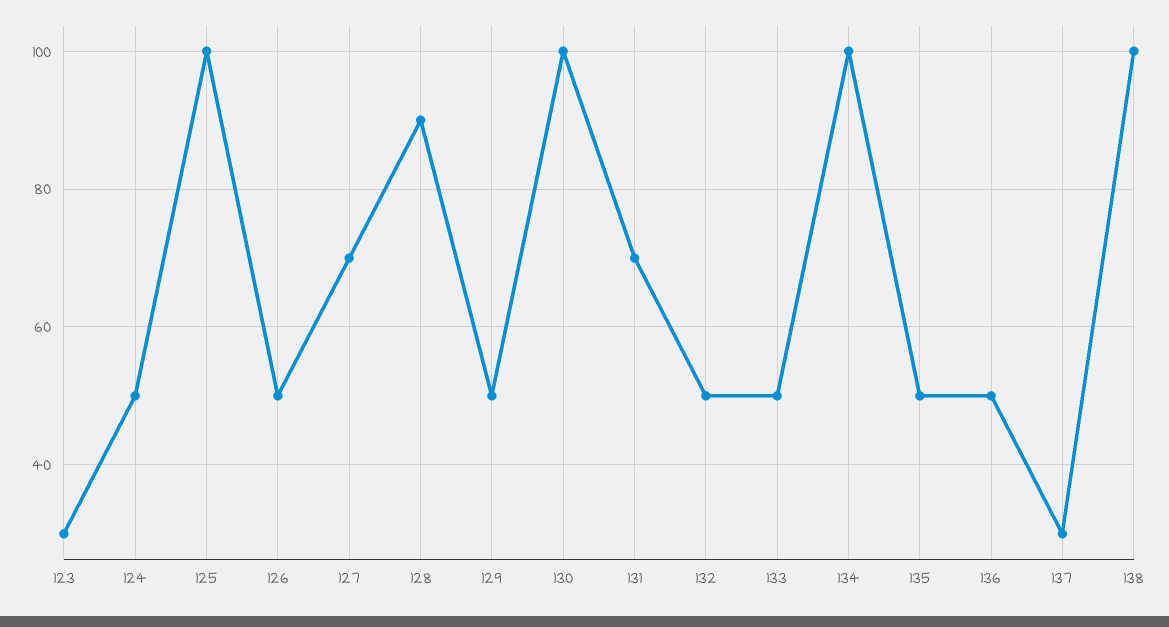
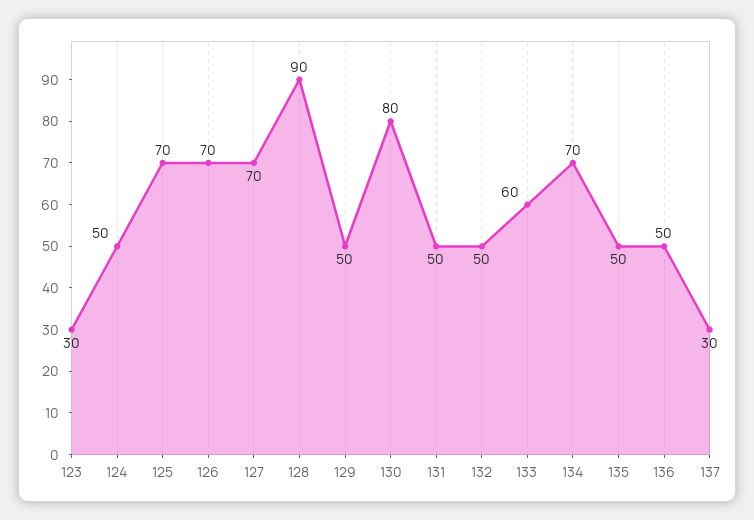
125: 100 -> 70
126: 50 -> 70
130: 100 -> 80
131: 70 -> 50
133: 50 -> 60
134: 100 -> 70
138: 100 -> none

